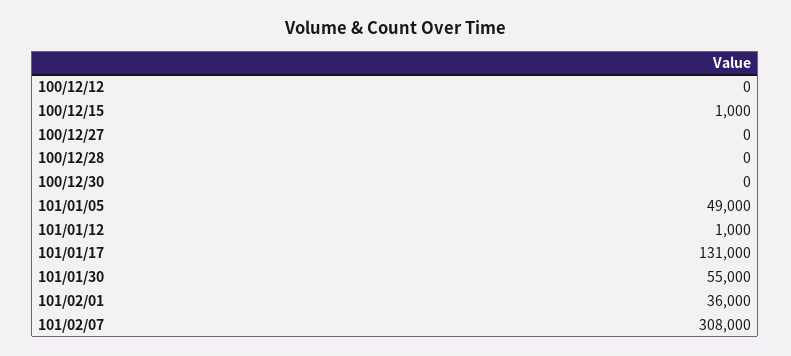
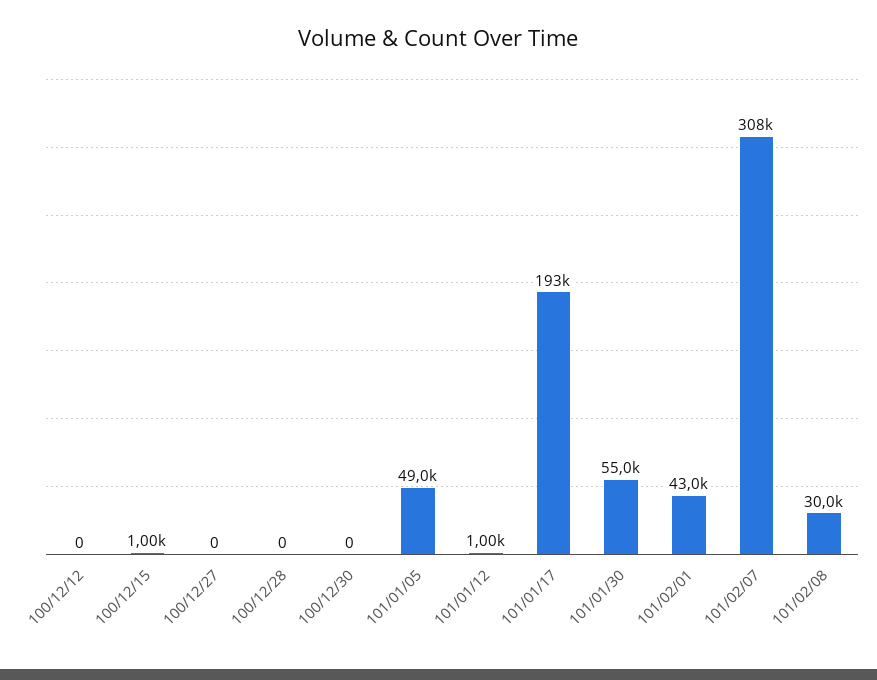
101/01/17: 131000 -> 193000
101/02/01: 36000 -> 43000
101/02/08: none -> 30000

